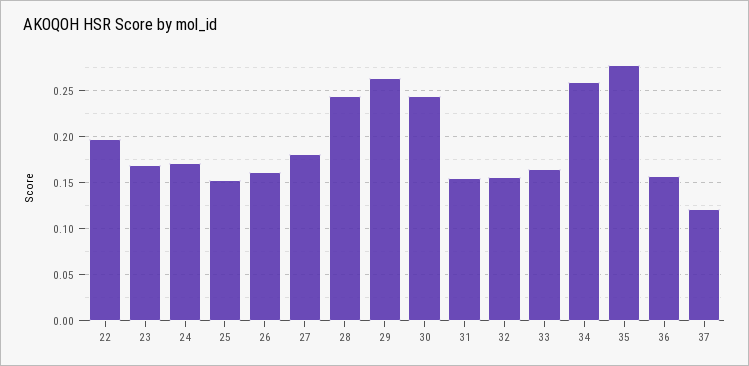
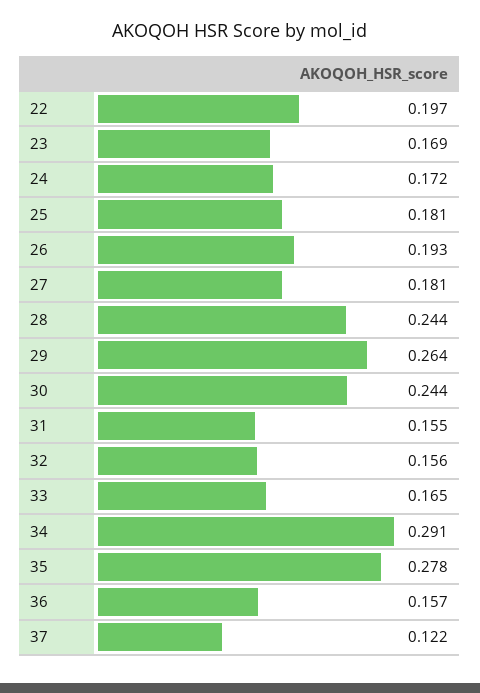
25: 0.15 -> 0.181
26: 0.16 -> 0.193
34: 0.26 -> 0.291

